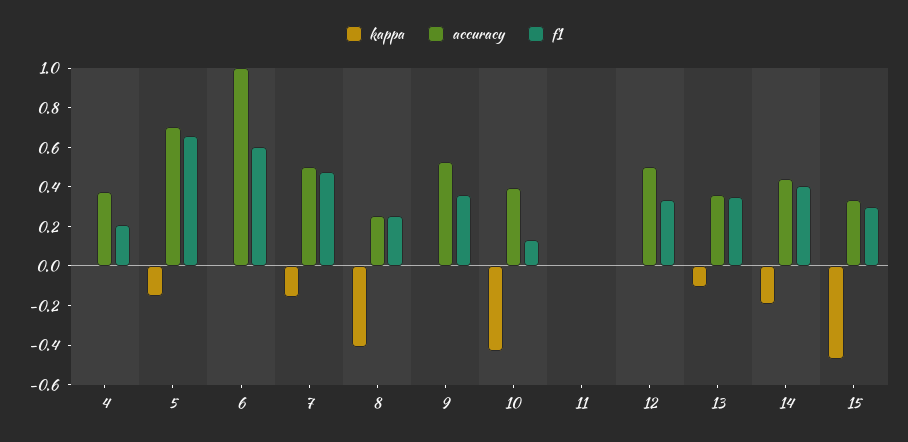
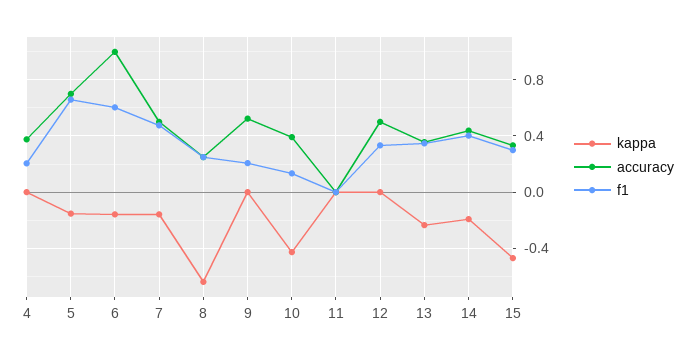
kappa, 6: 0 -> -0.15
kappa, 8: -0.4 -> -0.65
f1, 9: 0.35 -> 0.2
kappa, 13: -0.1 -> -0.25

